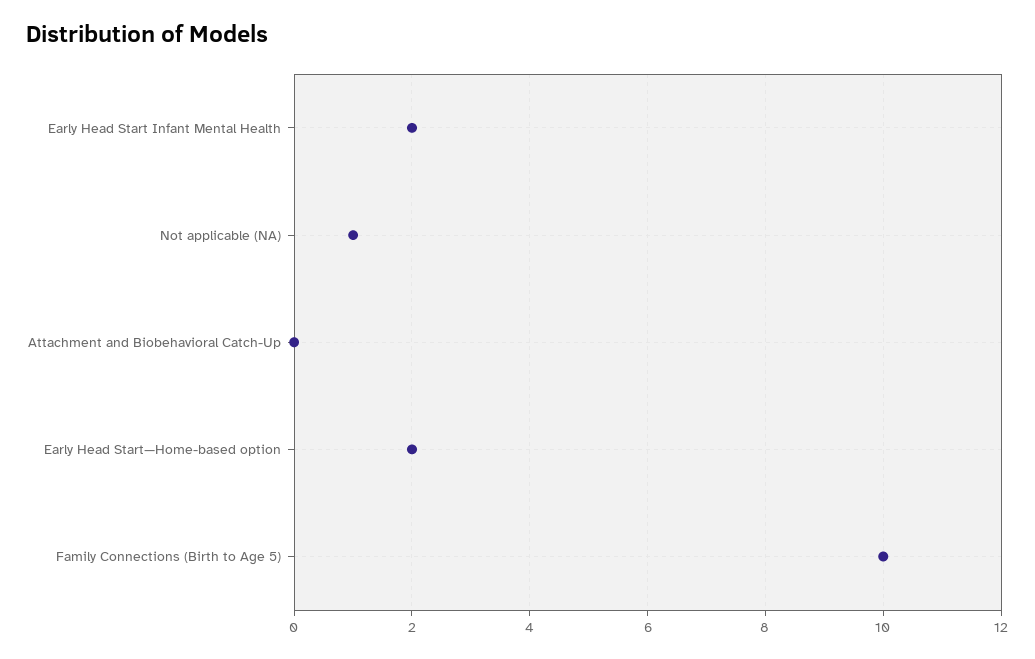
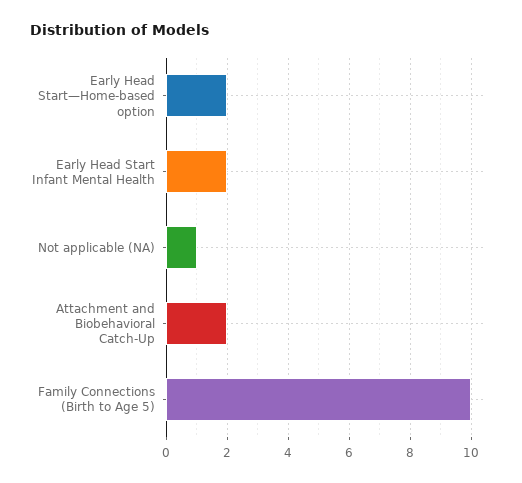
Attachment and Biobehavioral Catch-Up: 0 -> 2

